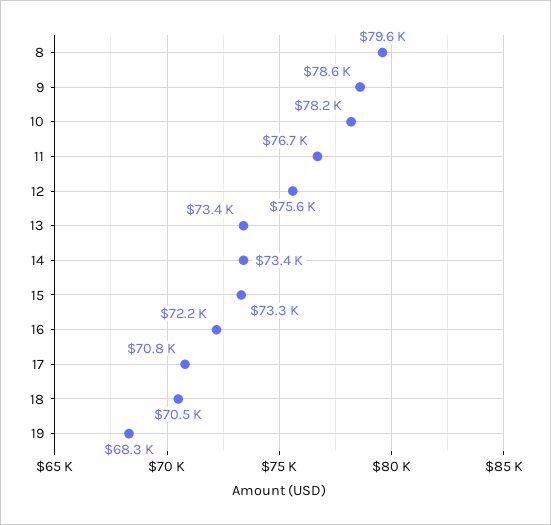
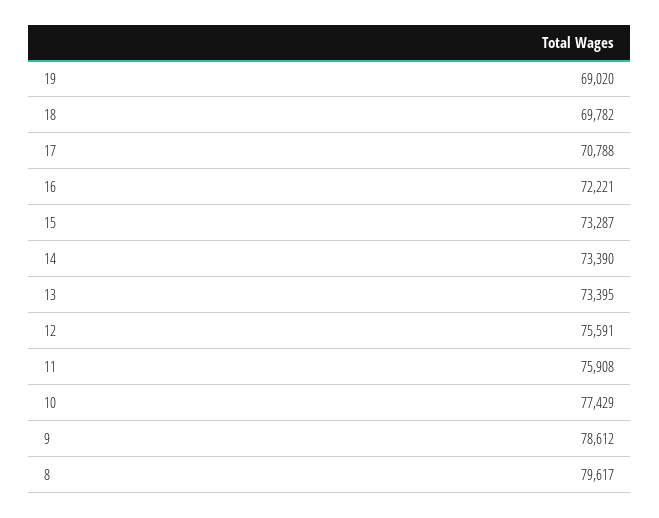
10: 78200 -> 77429
11: 76700 -> 75908
18: 70500 -> 69782
19: 68300 -> 69020

